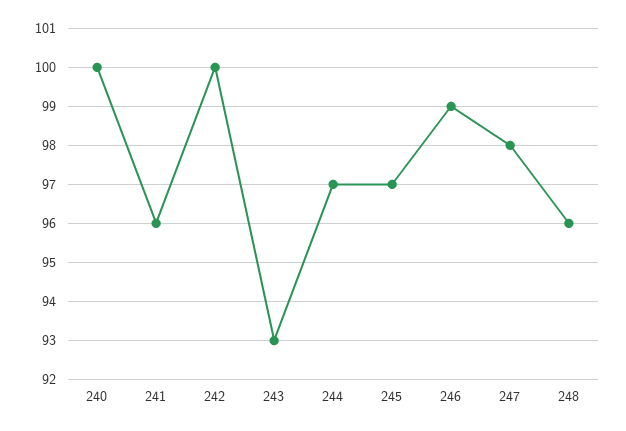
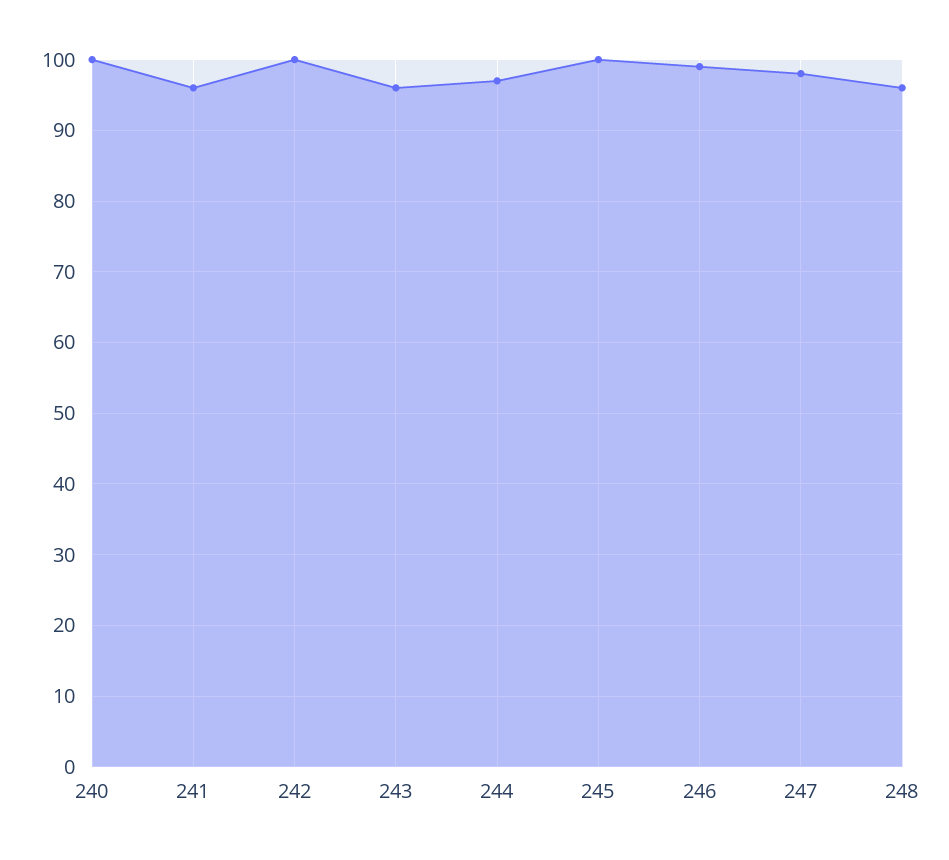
243: 93 -> 96
245: 97 -> 100

